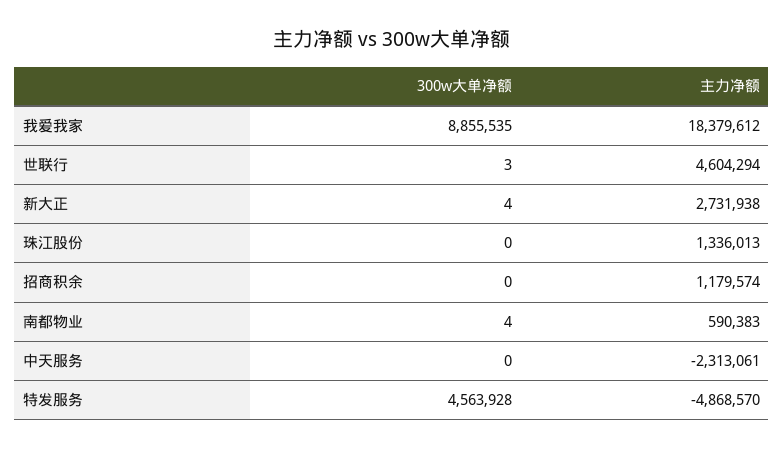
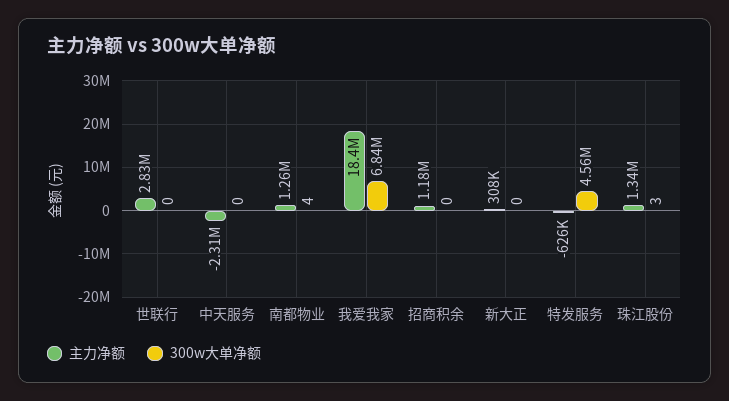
300w大单净额, 我爱我家: 8855535 -> 6840000
300w大单净额, 世联行: 3 -> 0
主力净额, 世联行: 4604294 -> 2830000
300w大单净额, 新大正: 4 -> 0
主力净额, 新大正: 2731938 -> 308000
300w大单净额, 珠江股份: 0 -> 3
主力净额, 南都物业: 590383 -> 1260000
主力净额, 特发服务: -4868570 -> -626000

